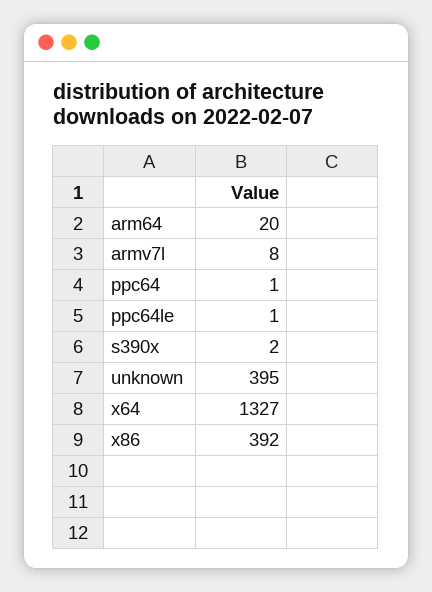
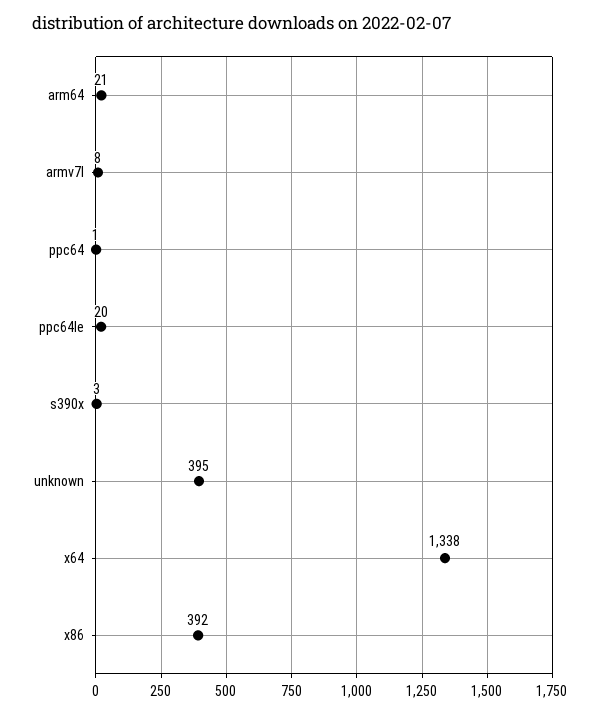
arm64: 20 -> 21
ppc64le: 1 -> 20
s390x: 2 -> 3
x64: 1327 -> 1338

